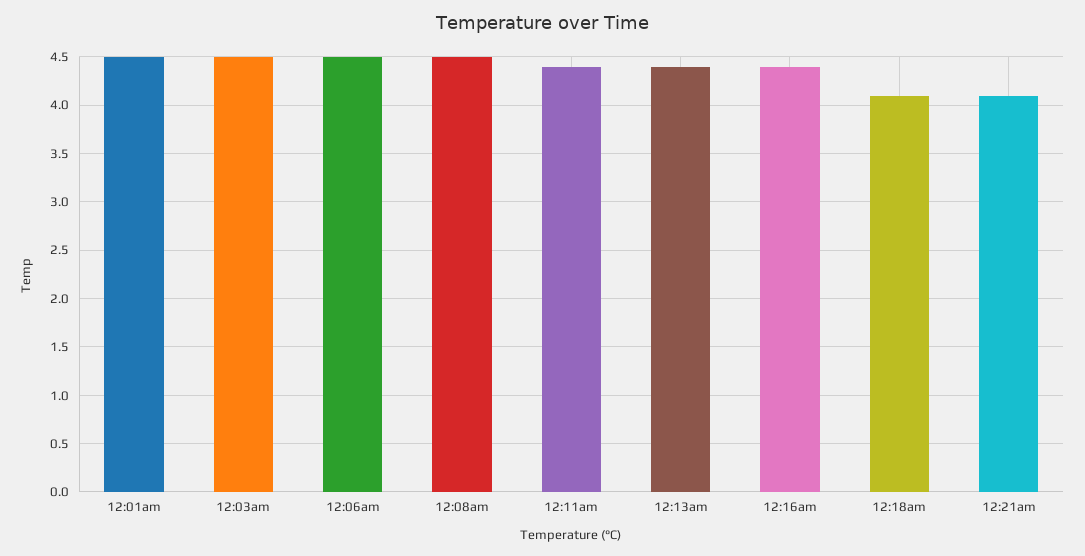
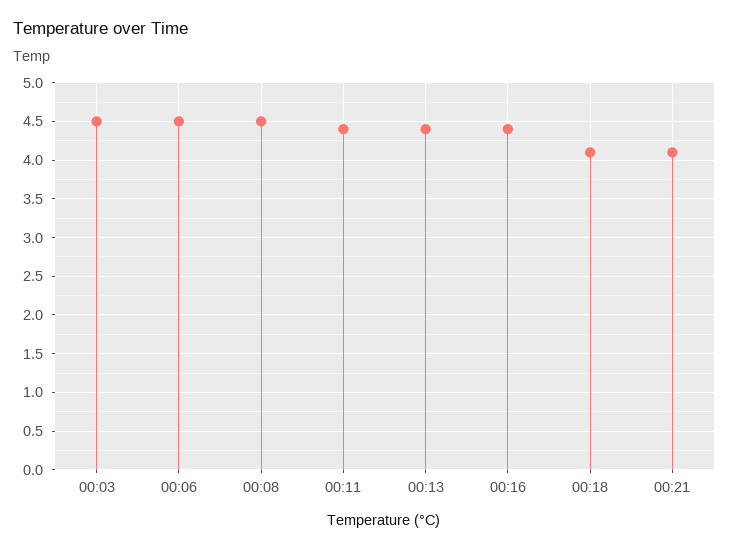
12:01am: 4.5 -> none

